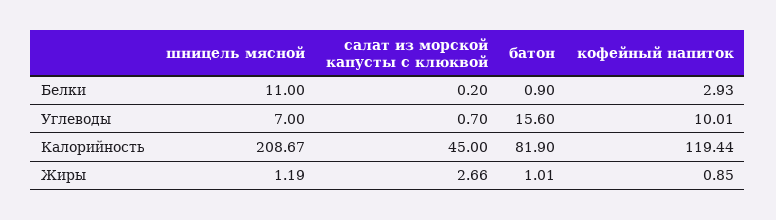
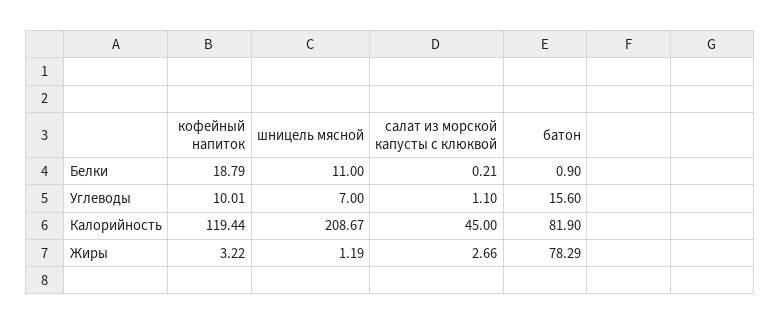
салат из морской капусты с клюквой, Белки: 0.2 -> 0.21
кофейный напиток, Белки: 2.93 -> 18.79
салат из морской капусты с клюквой, Углеводы: 0.7 -> 1.1
батон, Жиры: 1.01 -> 78.29
кофейный напиток, Жиры: 0.85 -> 3.22

